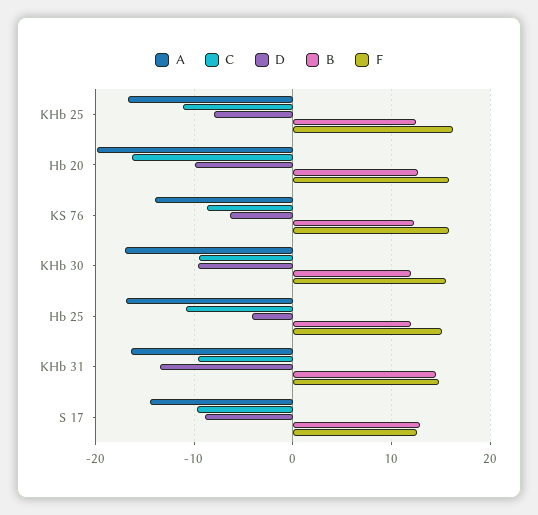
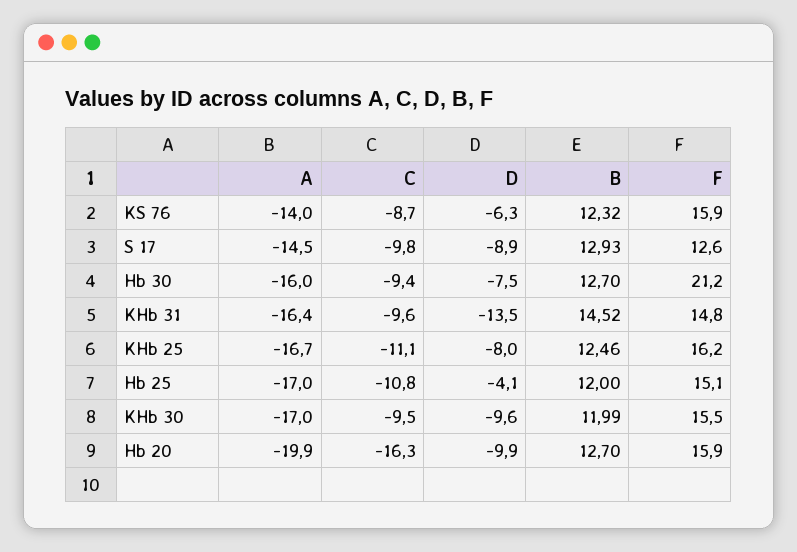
A, Hb 30: none -> -16
C, Hb 30: none -> -9.4
D, Hb 30: none -> -7.5
B, Hb 30: none -> 12.7
F, Hb 30: none -> 21.2

